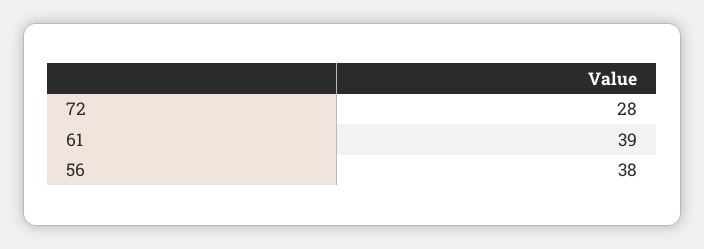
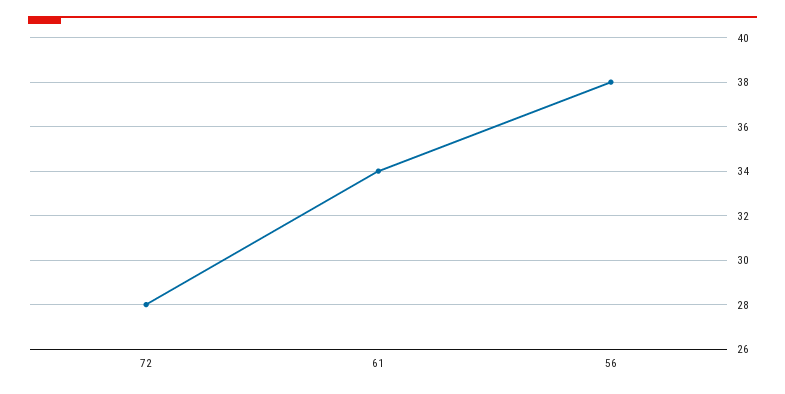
61: 39 -> 34

